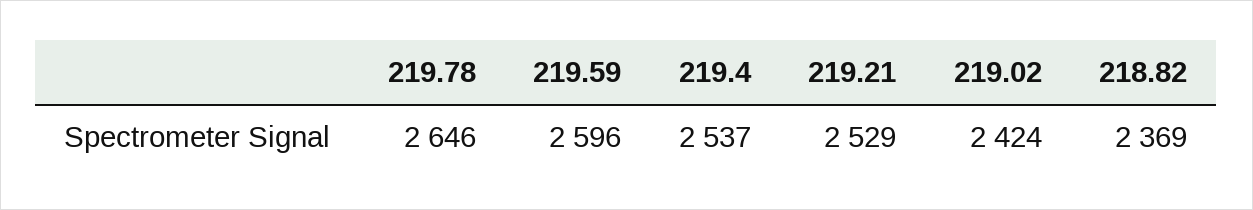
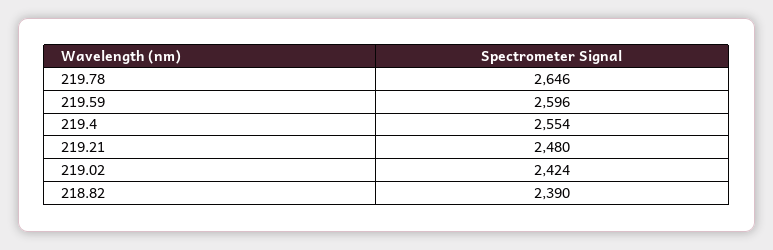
219.4: 2537 -> 2554
219.21: 2529 -> 2480
218.82: 2369 -> 2390

